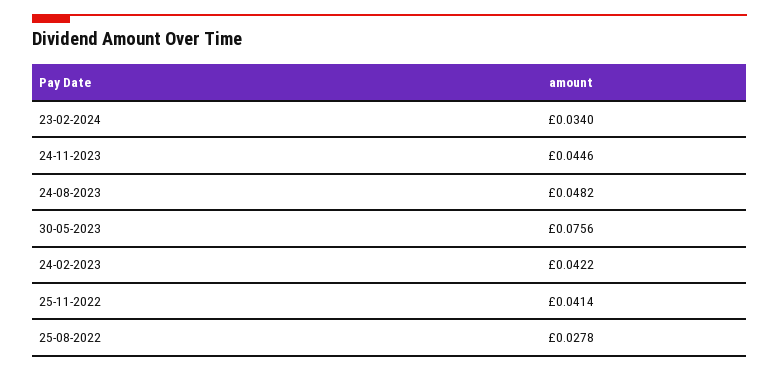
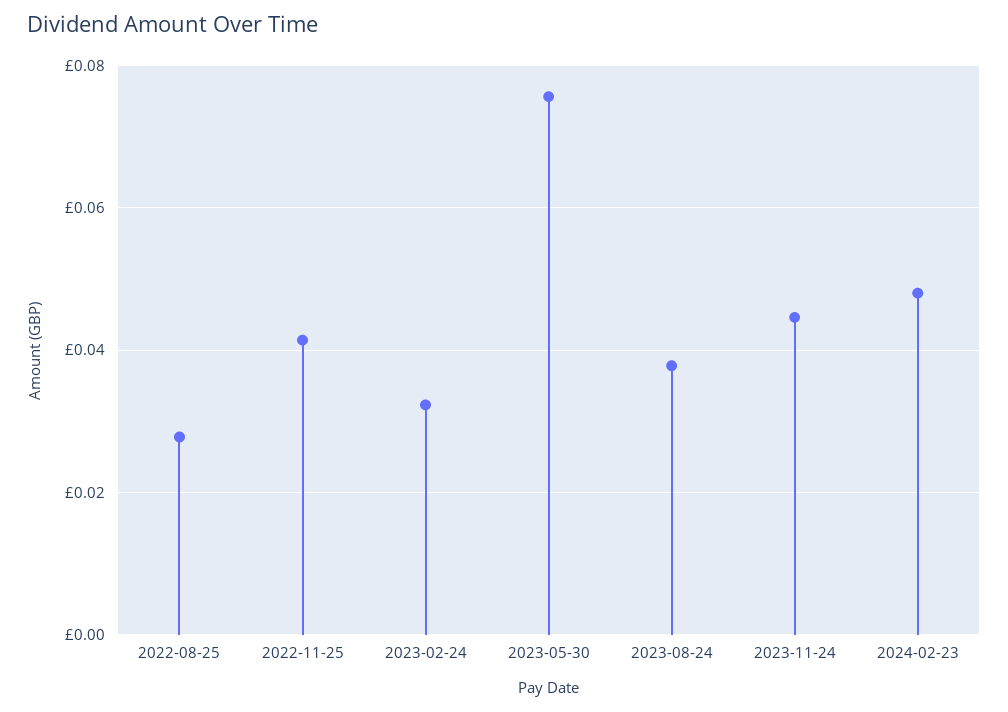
23-02-2024: 0.034 -> 0.048
24-08-2023: 0.0482 -> 0.038
24-02-2023: 0.0422 -> 0.032

